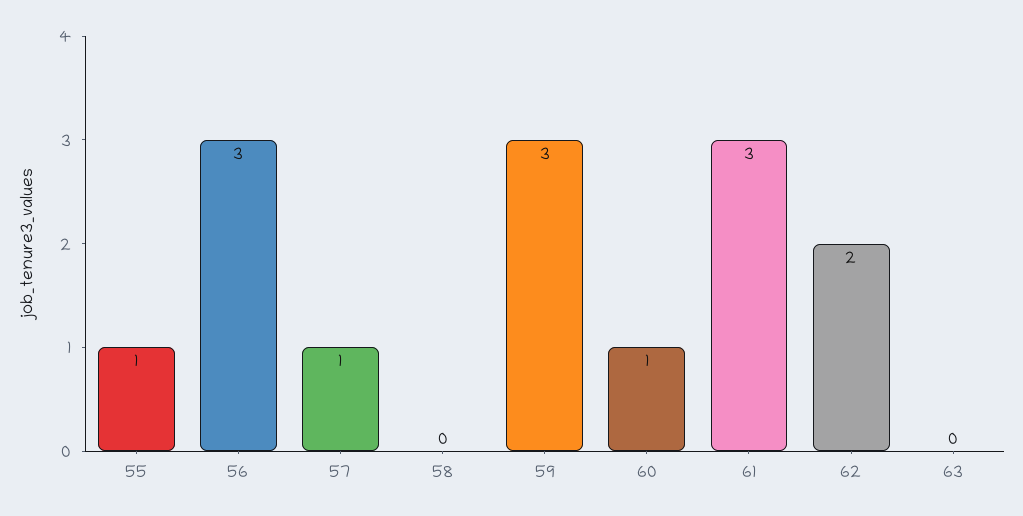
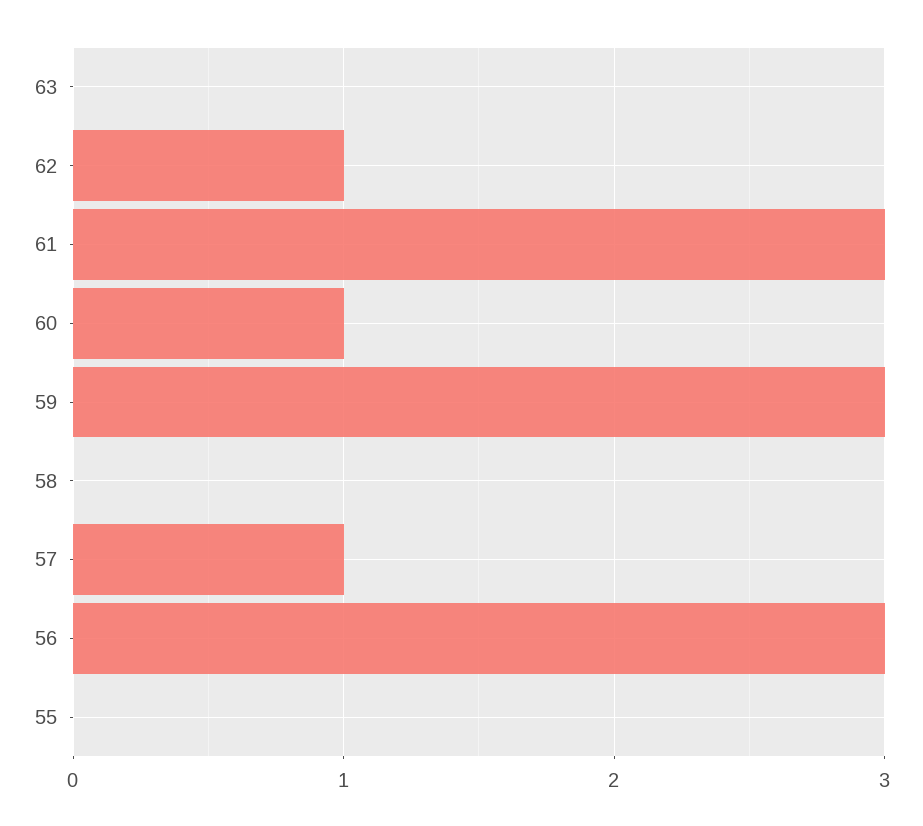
55: 1 -> 0
62: 2 -> 1

